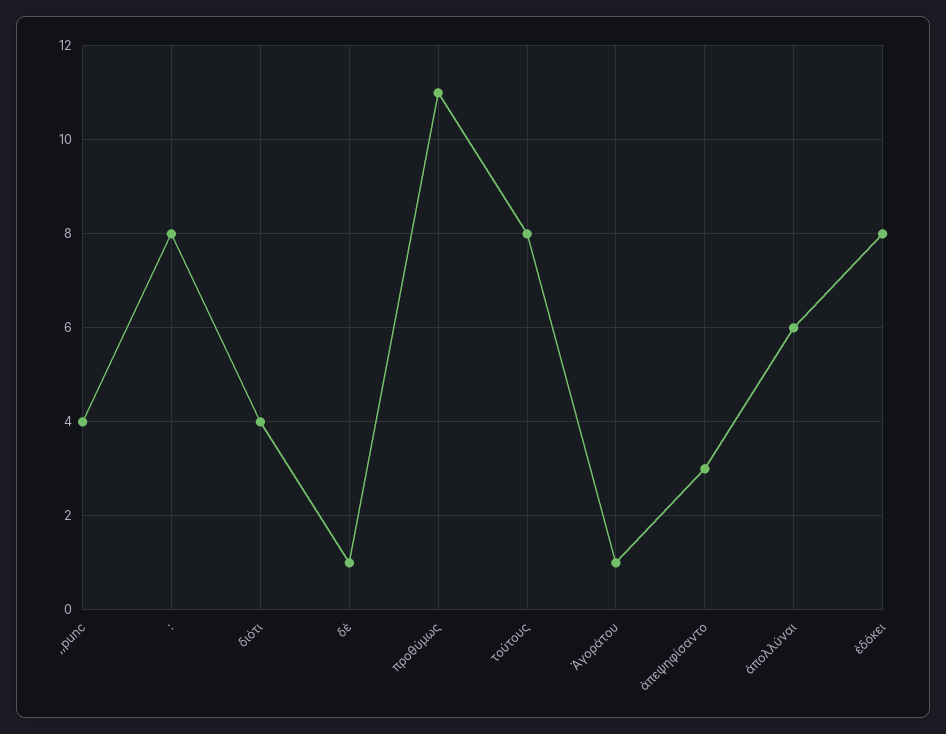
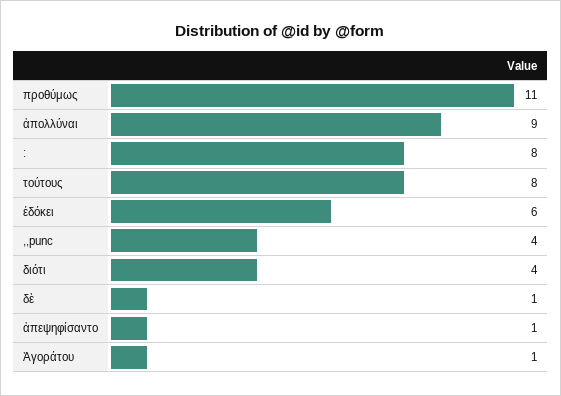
ἀπεψηφίσαντο: 3 -> 1
ἀπολλύναι: 6 -> 9
ἐδόκει: 8 -> 6

